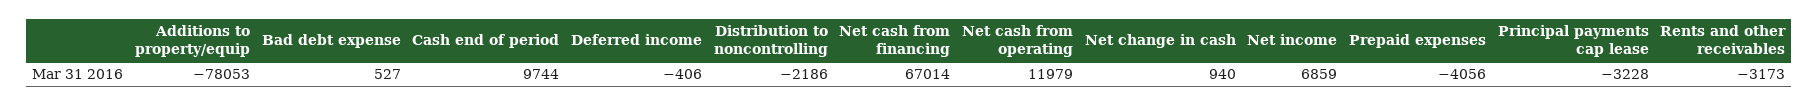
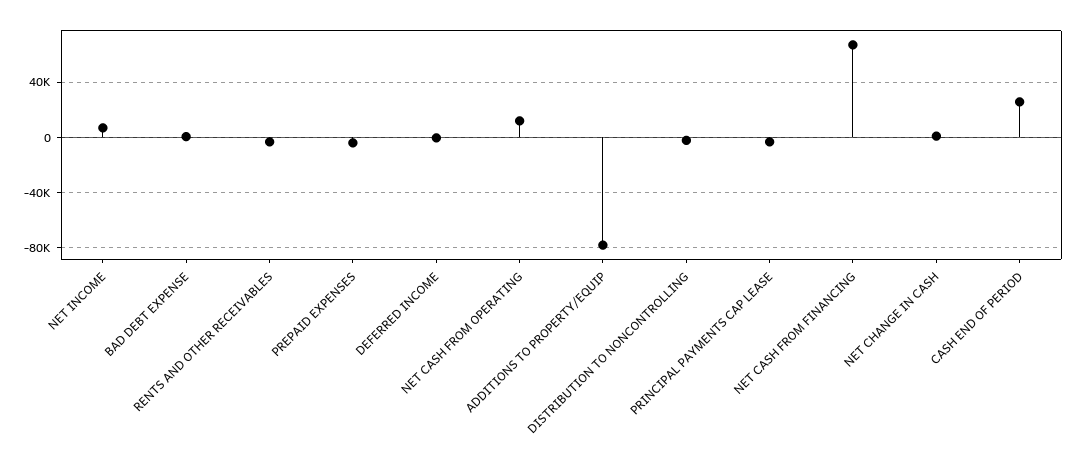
Cash end of period: 9744 -> 25000

